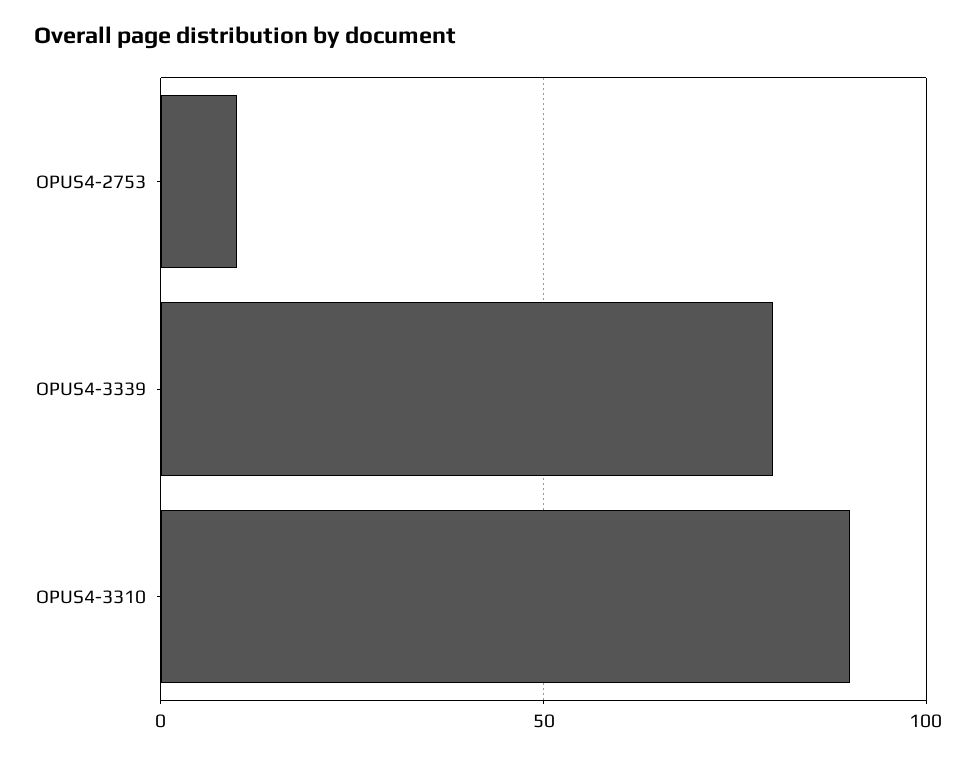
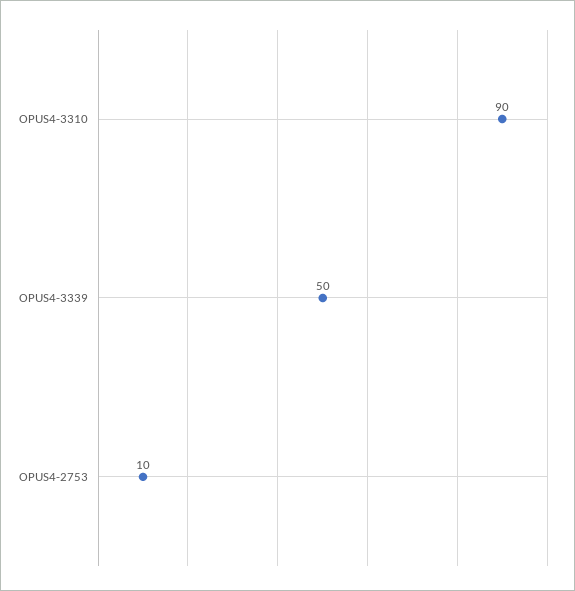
OPUS4-3339: 80 -> 50

